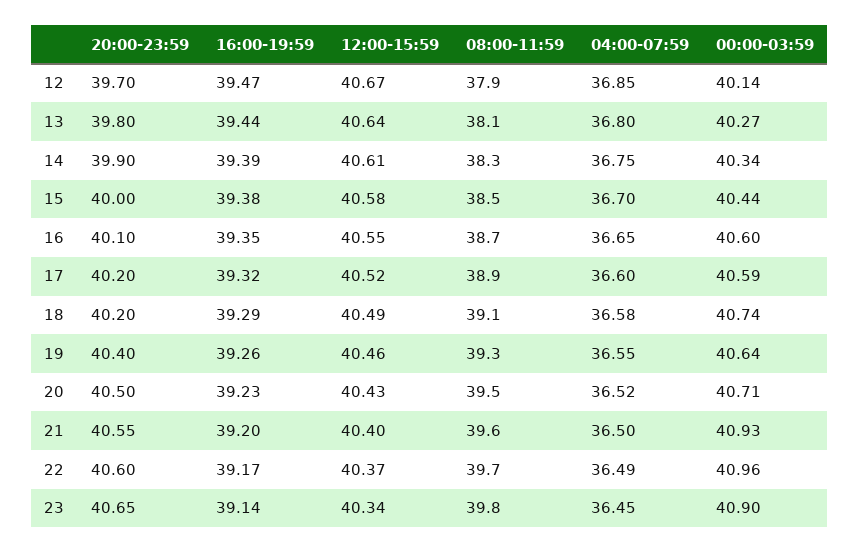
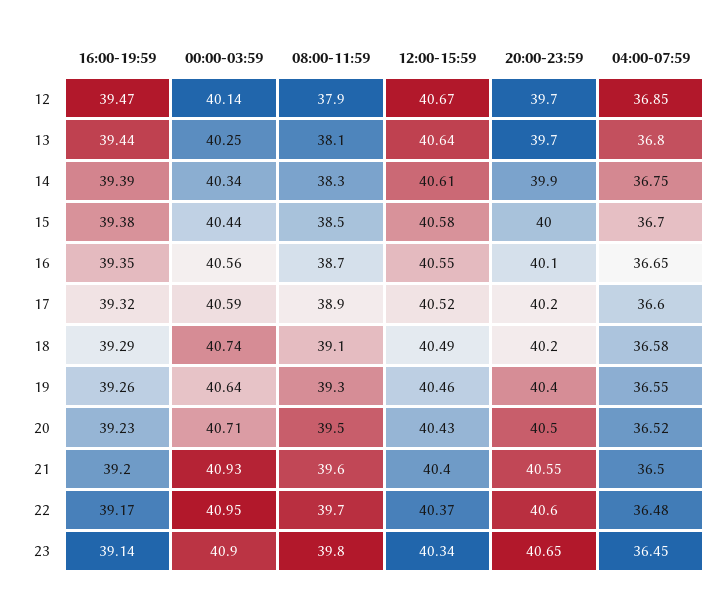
20:00-23:59, 13: 39.8 -> 39.7
00:00-03:59, 13: 40.27 -> 40.25
00:00-03:59, 16: 40.6 -> 40.56
04:00-07:59, 22: 36.49 -> 36.48
00:00-03:59, 22: 40.96 -> 40.95

